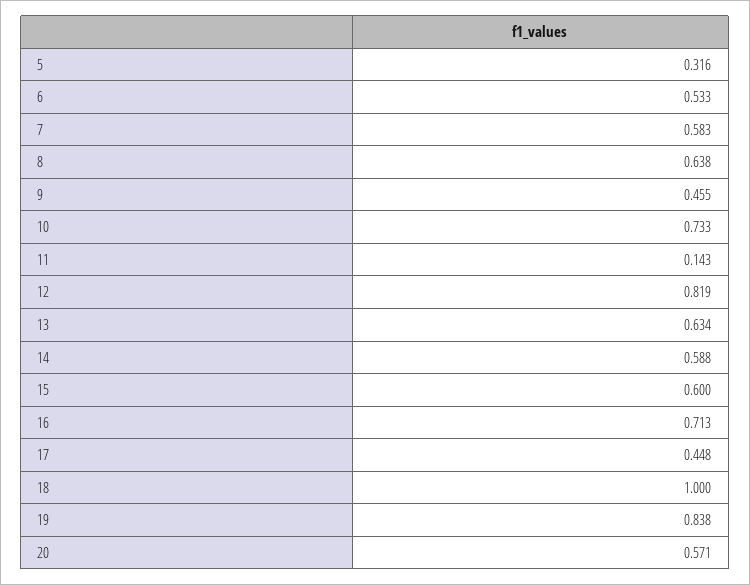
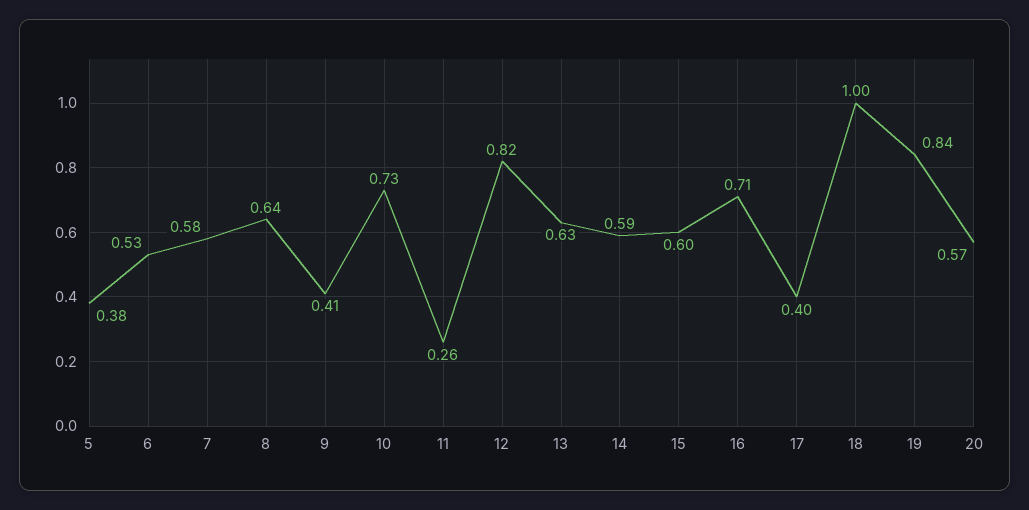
5: 0.316 -> 0.38
9: 0.455 -> 0.41
11: 0.143 -> 0.26
17: 0.448 -> 0.4

